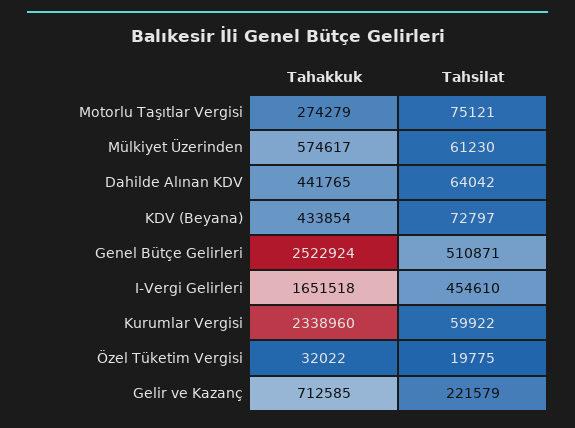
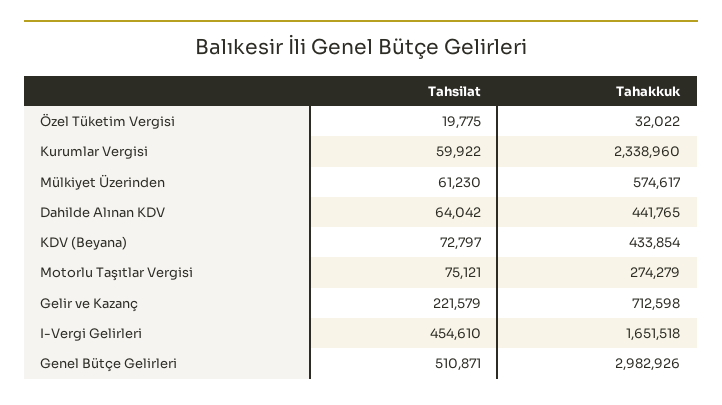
Tahakkuk, Genel Bütçe Gelirleri: 2522924 -> 2982926
Tahakkuk, Gelir ve Kazanç: 712585 -> 712598

